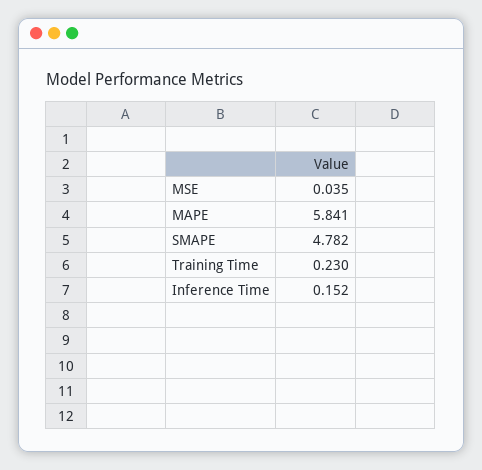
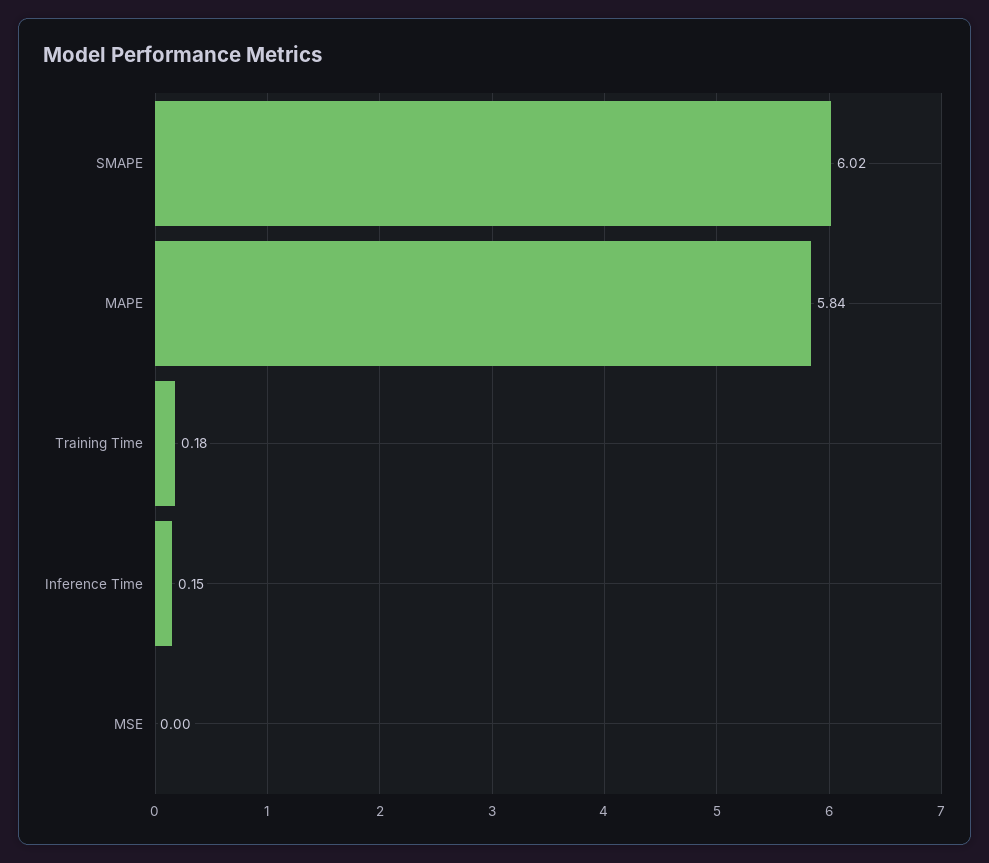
MSE: 0.035 -> 0
SMAPE: 4.782 -> 6.02
Training Time: 0.23 -> 0.18

